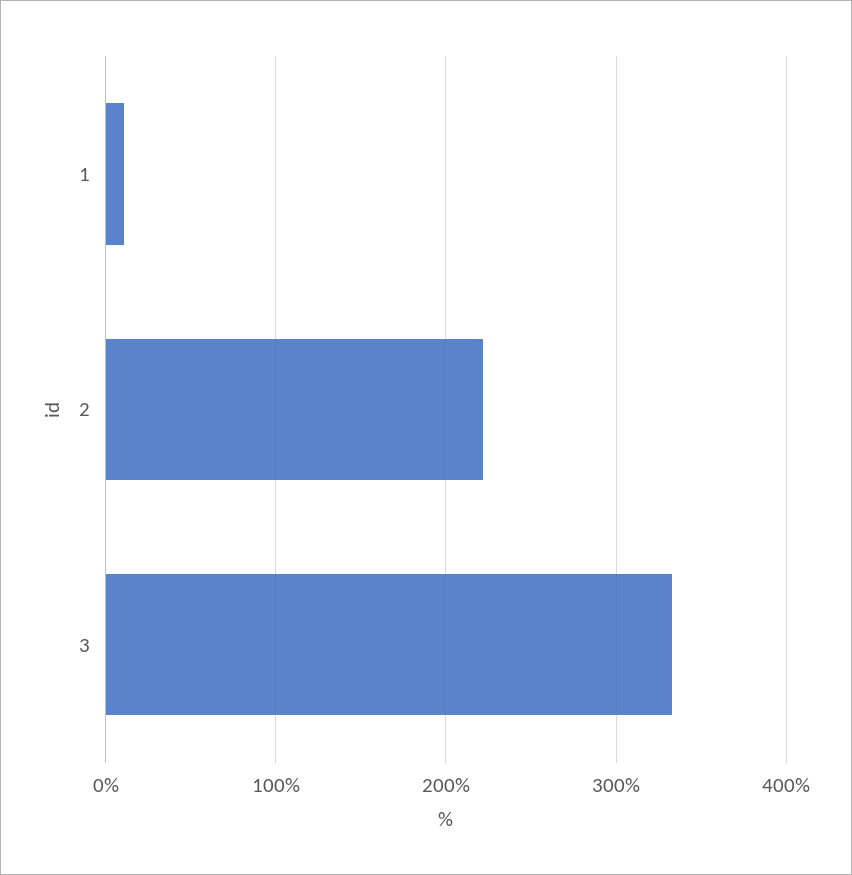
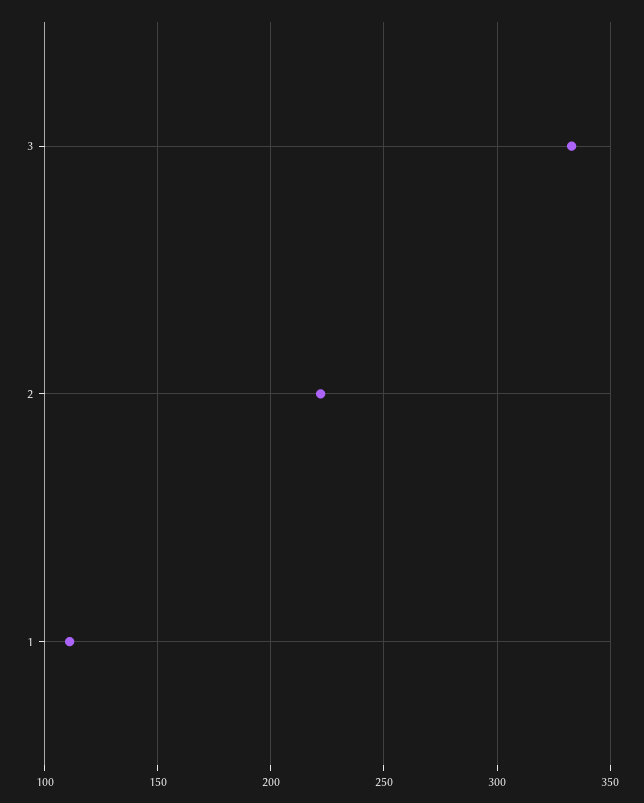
1: 10 -> 110

